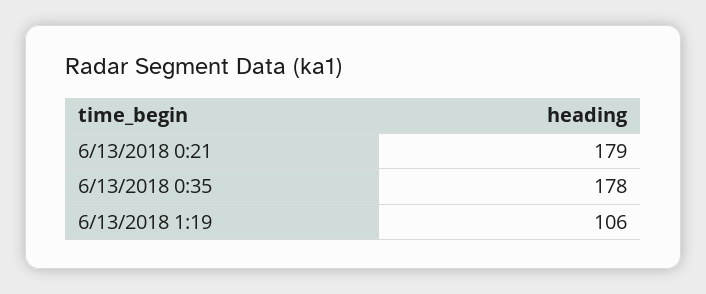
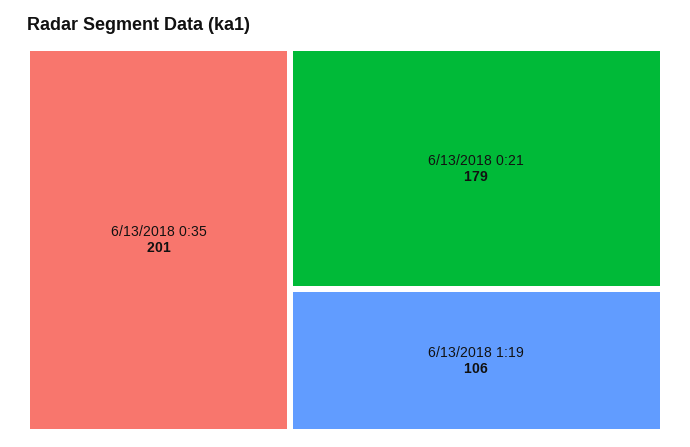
6/13/2018 0:35: 178 -> 201

